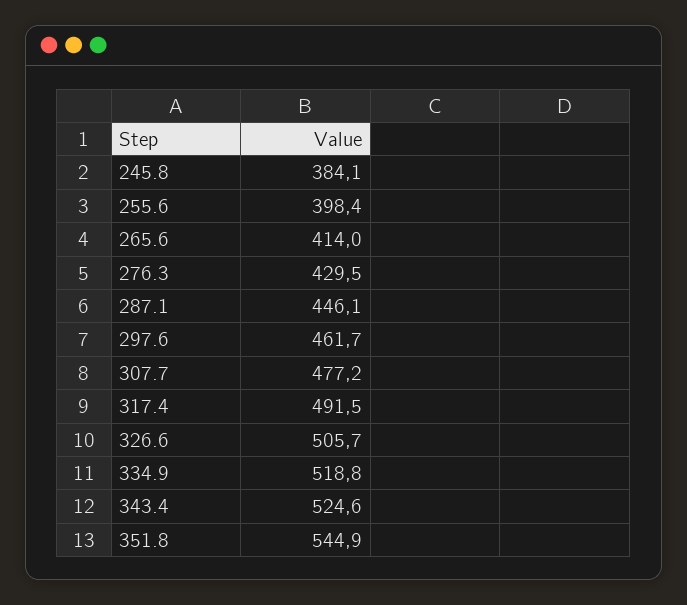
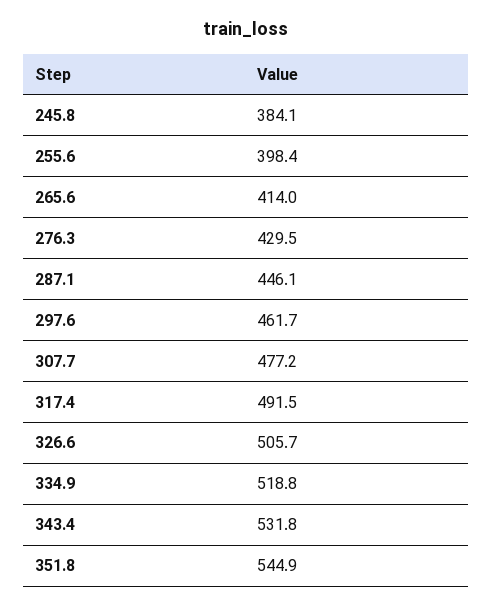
343.4: 524.6 -> 531.8

